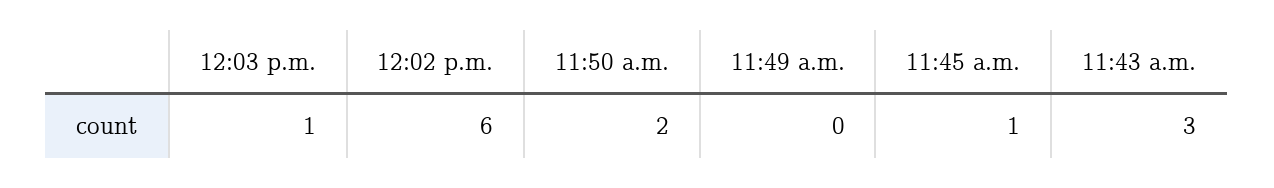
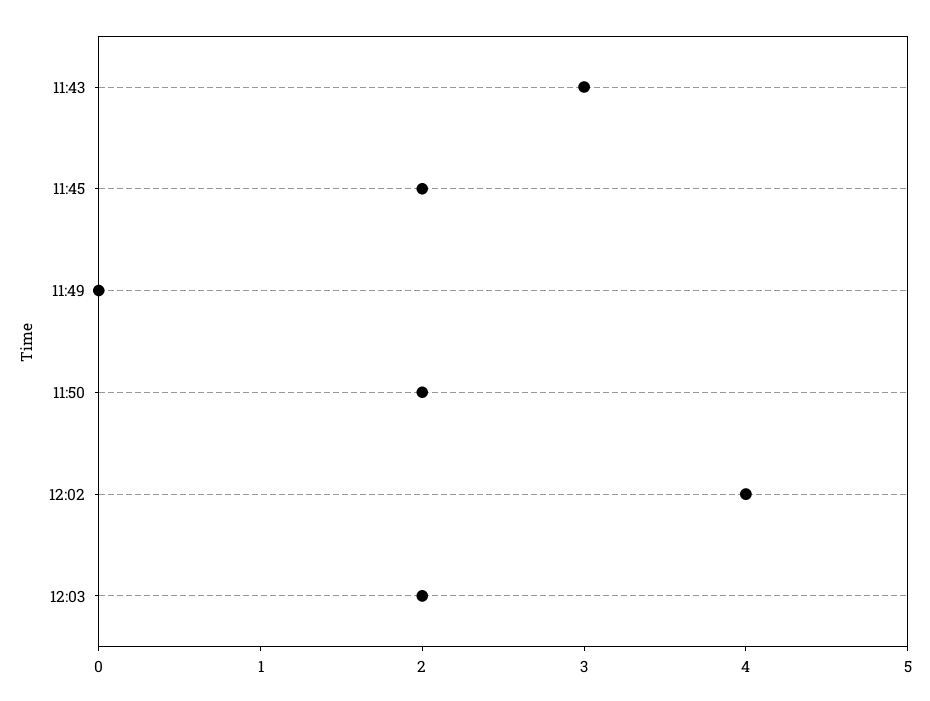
12:03 p.m.: 1 -> 2
12:02 p.m.: 6 -> 4
11:45 a.m.: 1 -> 2

